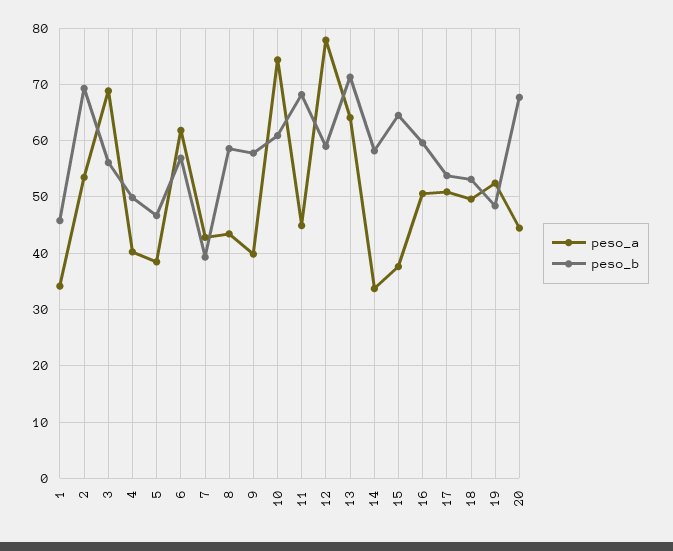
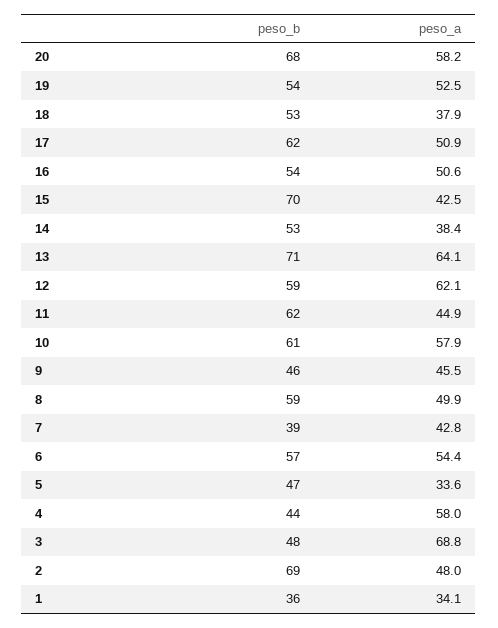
peso_b, 1: 46 -> 36
peso_a, 2: 54 -> 48
peso_b, 3: 56 -> 48
peso_a, 4: 40 -> 58
peso_b, 4: 50 -> 44
peso_a, 5: 38 -> 33.6
peso_a, 6: 62 -> 54.4
peso_a, 8: 44 -> 49.9
peso_a, 9: 40 -> 45.5
peso_b, 9: 58 -> 46
peso_a, 10: 74 -> 57.9
peso_b, 11: 68 -> 62
peso_a, 12: 78 -> 62.1
peso_a, 14: 34 -> 38.4
peso_b, 14: 58 -> 53
peso_a, 15: 38 -> 42.5
peso_b, 15: 64 -> 70
peso_b, 16: 60 -> 54
peso_b, 17: 54 -> 62
peso_a, 18: 50 -> 37.9
peso_b, 19: 48 -> 54
peso_a, 20: 44 -> 58.2

